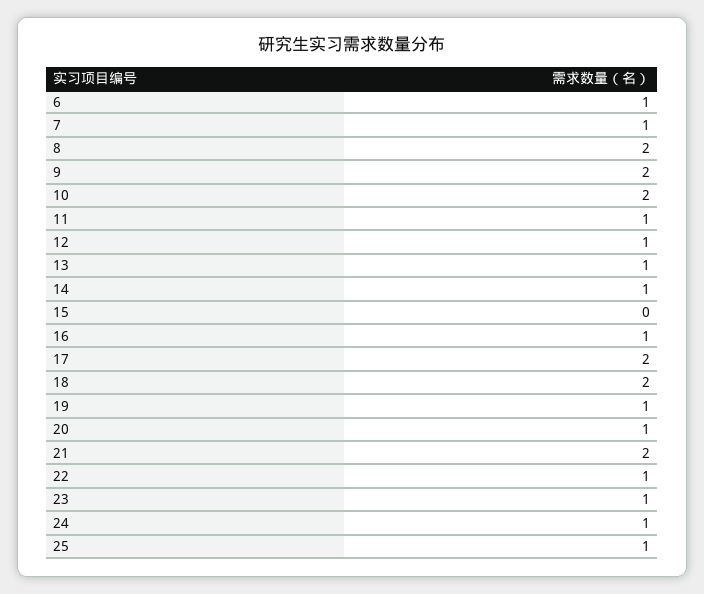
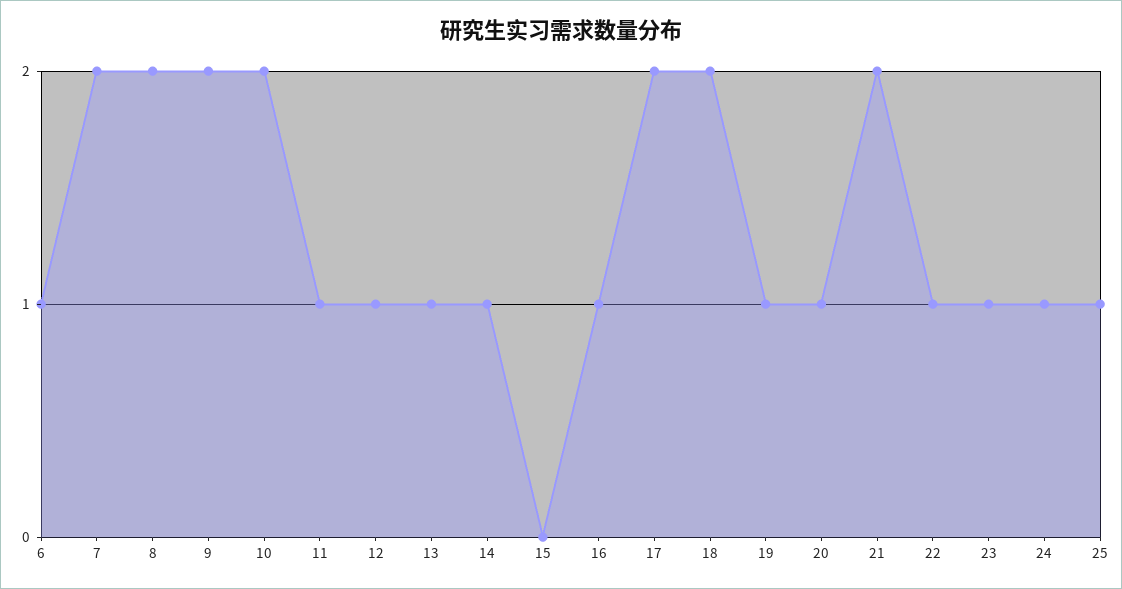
7: 1 -> 2

